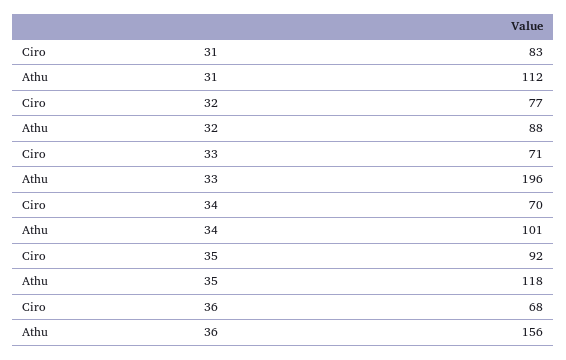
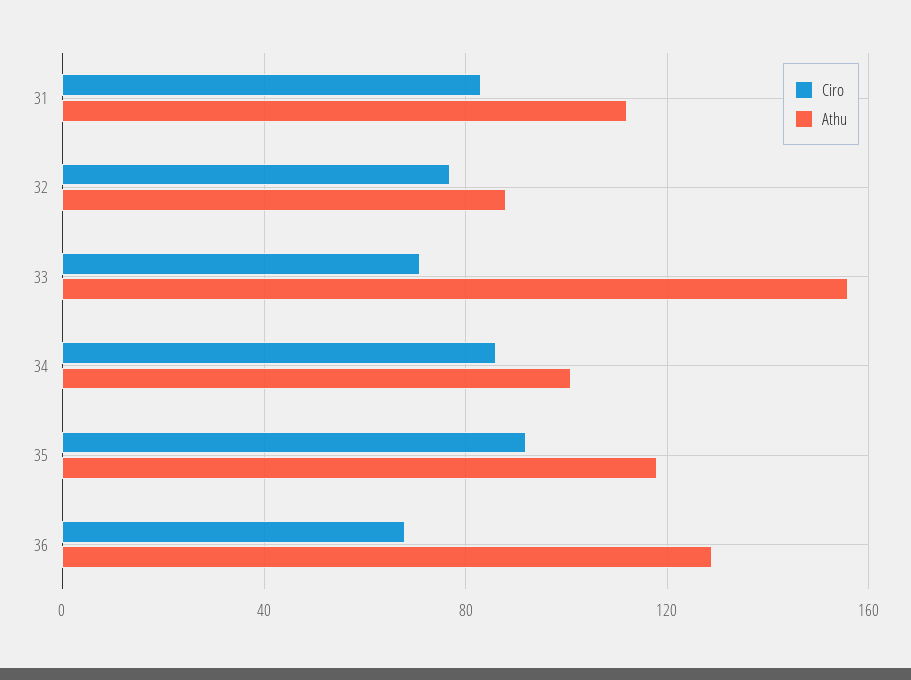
Athu, 33: 196 -> 155
Ciro, 34: 70 -> 85
Athu, 36: 156 -> 130

